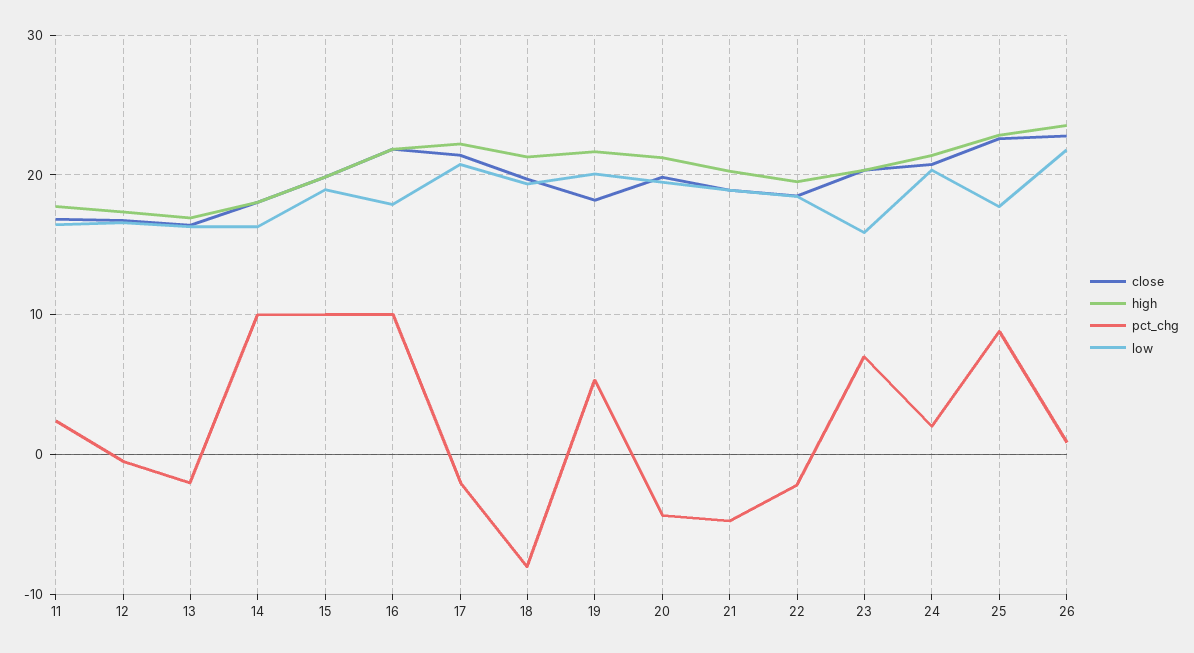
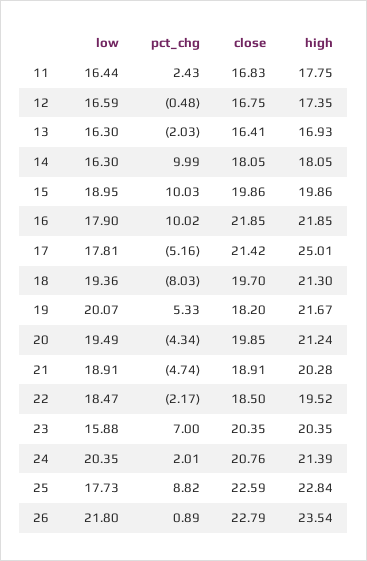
high, 17: 22 -> 25.01
pct_chg, 17: -2 -> -5.16
low, 17: 21 -> 17.81

